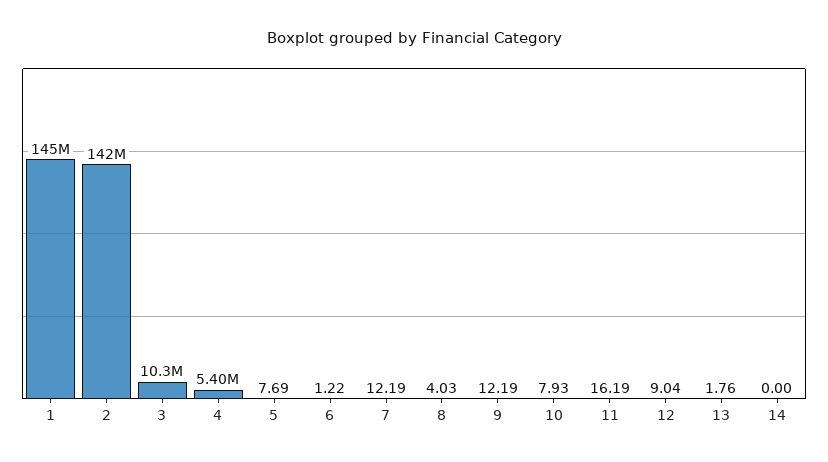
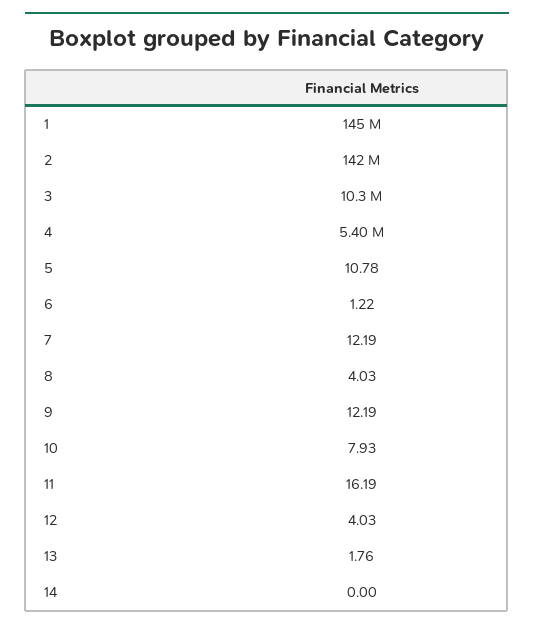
5: 7.69 -> 10.78
12: 9.04 -> 4.03

